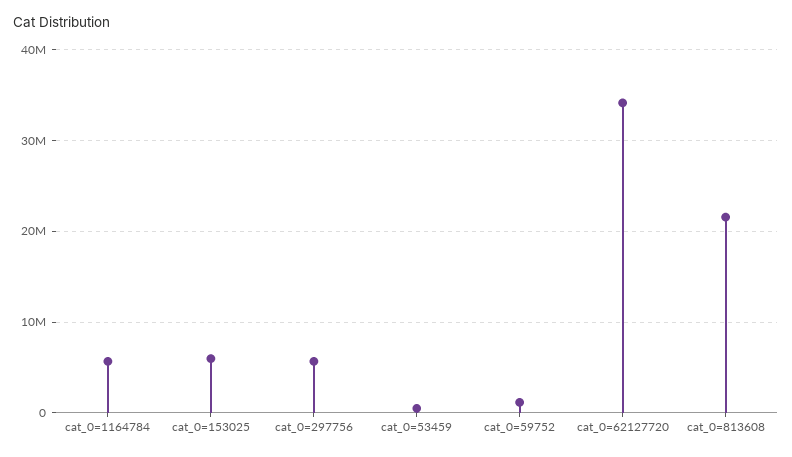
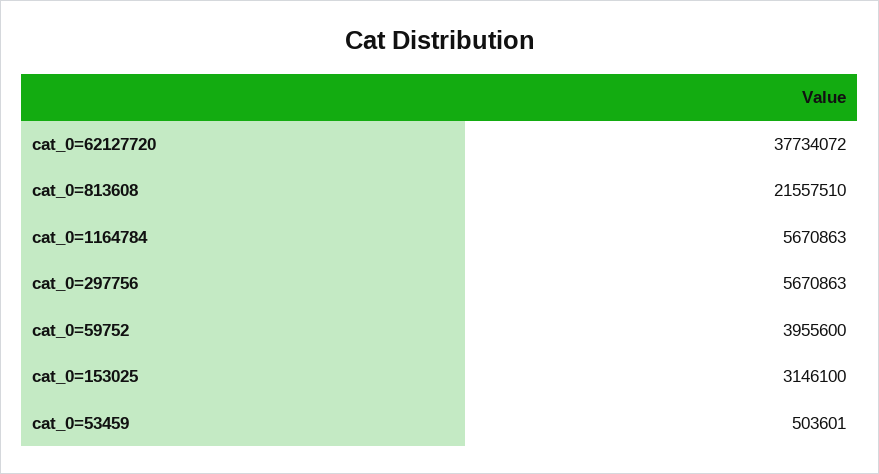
cat_0=153025: 6000000 -> 3146100
cat_0=59752: 1000000 -> 3955600
cat_0=62127720: 34000000 -> 37734072

